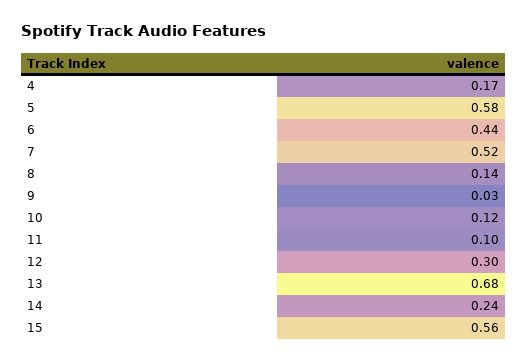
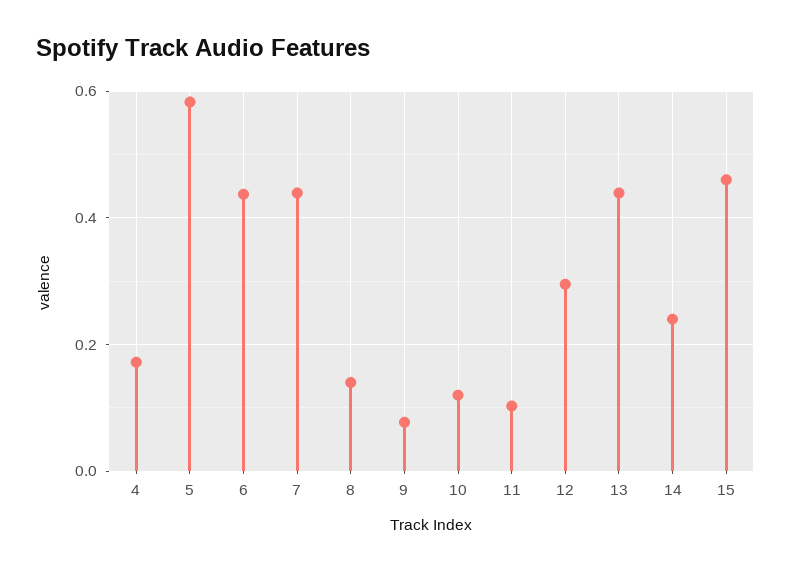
7: 0.52 -> 0.44
9: 0.03 -> 0.08
13: 0.68 -> 0.44
15: 0.56 -> 0.46

